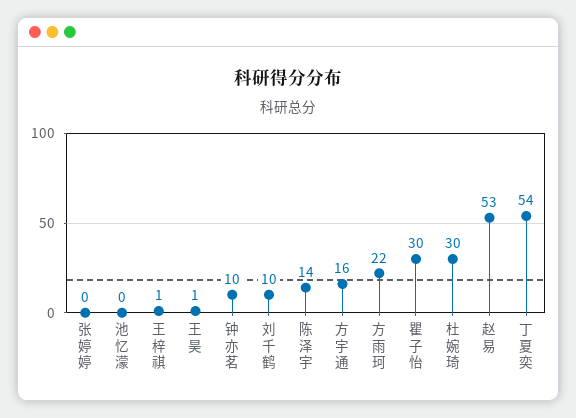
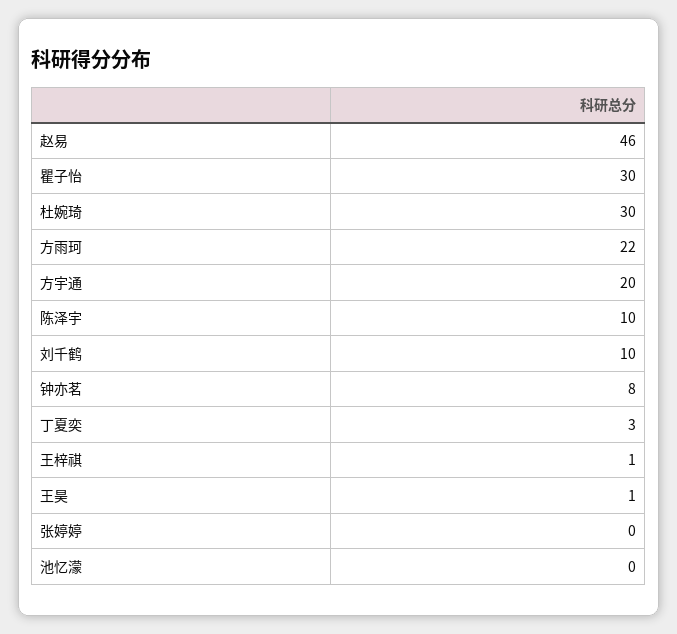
钟亦茗: 10 -> 8
陈泽宇: 14 -> 10
方宇通: 16 -> 20
赵易: 53 -> 46
丁夏奕: 54 -> 3

